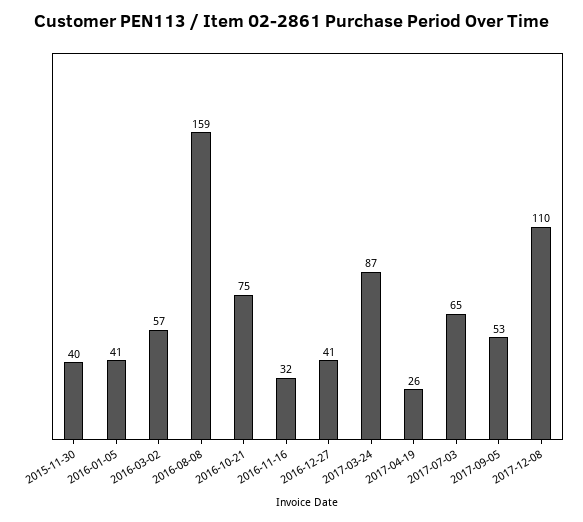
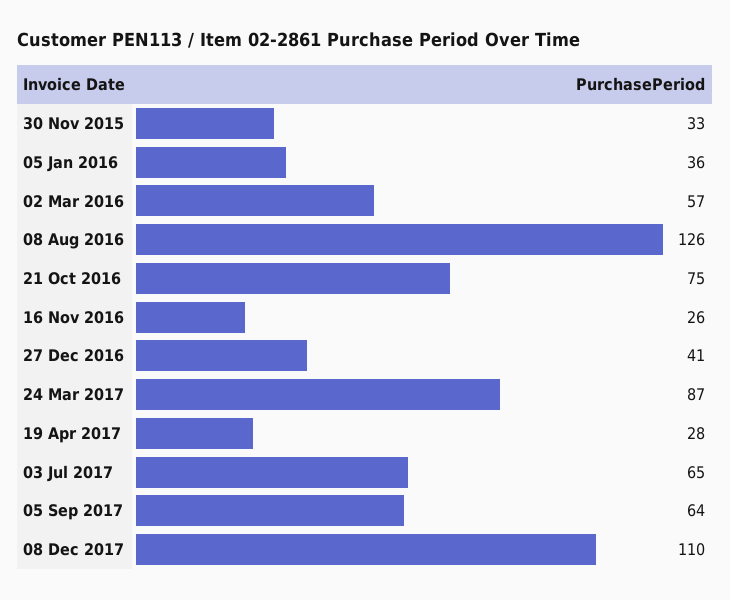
2015-11-30: 40 -> 33
2016-01-05: 41 -> 36
2016-08-08: 159 -> 126
2016-11-16: 32 -> 26
2017-04-19: 26 -> 28
2017-09-05: 53 -> 64

